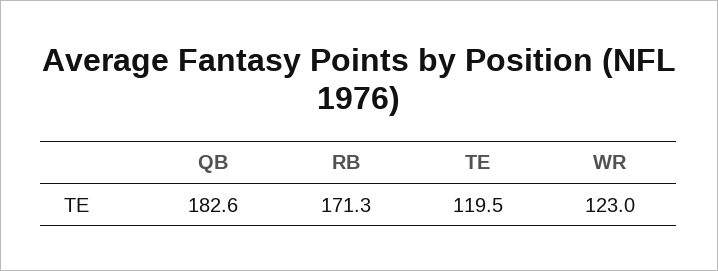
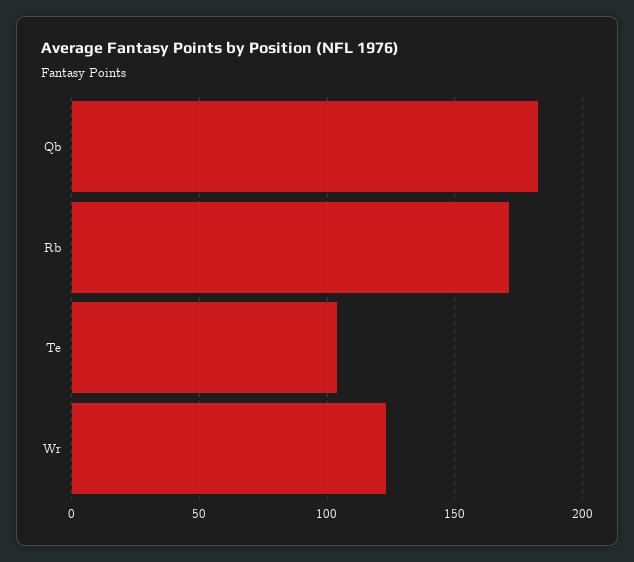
TE: 119.5 -> 105

